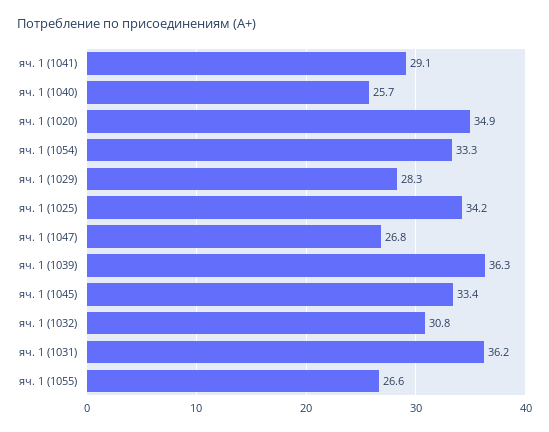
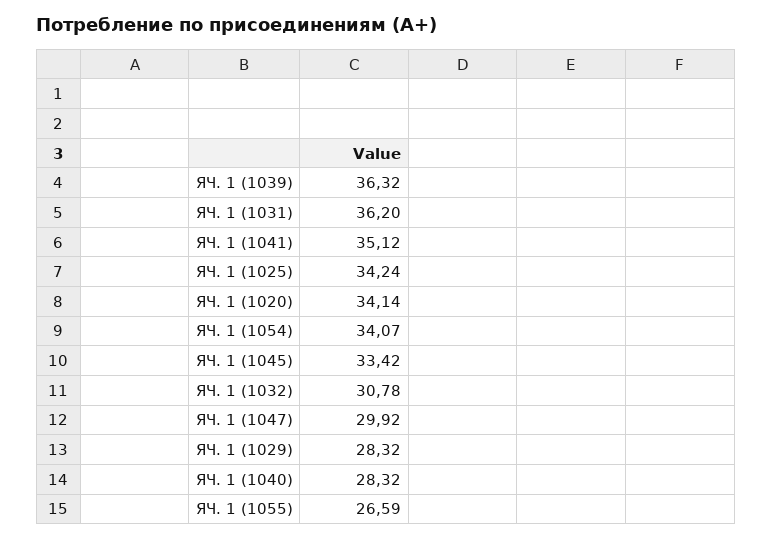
яч. 1 (1041): 29.1 -> 35.12
яч. 1 (1040): 25.7 -> 28.32
яч. 1 (1020): 34.9 -> 34.14
яч. 1 (1054): 33.3 -> 34.07
яч. 1 (1047): 26.8 -> 29.92

